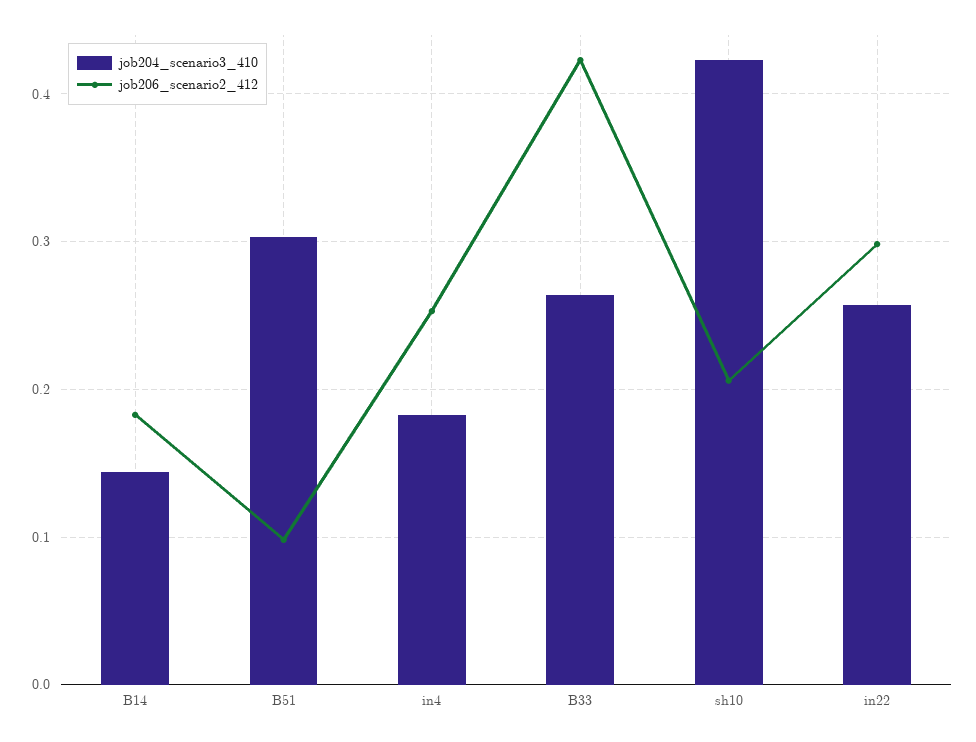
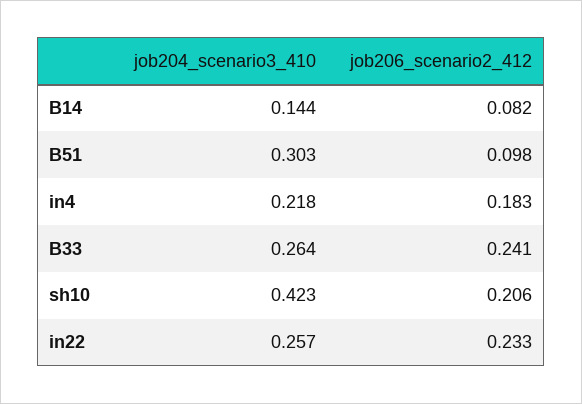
job206_scenario2_412, B14: 0.18 -> 0.082
job204_scenario3_410, in4: 0.18 -> 0.218
job206_scenario2_412, in4: 0.25 -> 0.183
job206_scenario2_412, B33: 0.42 -> 0.241
job206_scenario2_412, in22: 0.3 -> 0.233

